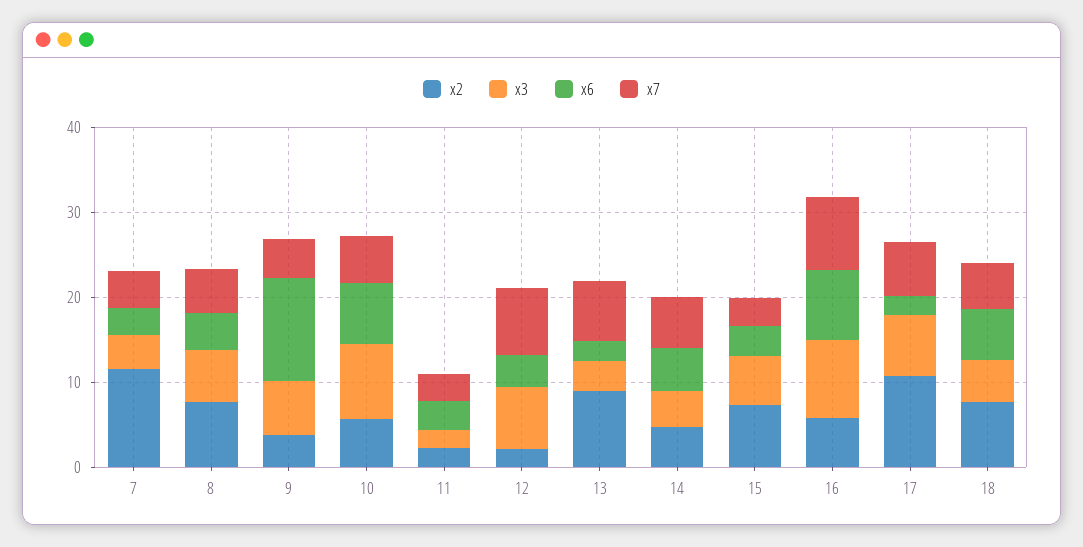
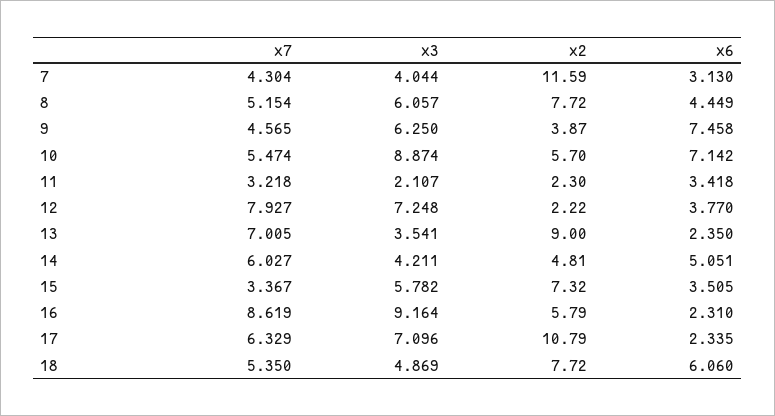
x6, 9: 12 -> 7.458
x6, 16: 8 -> 2.31

